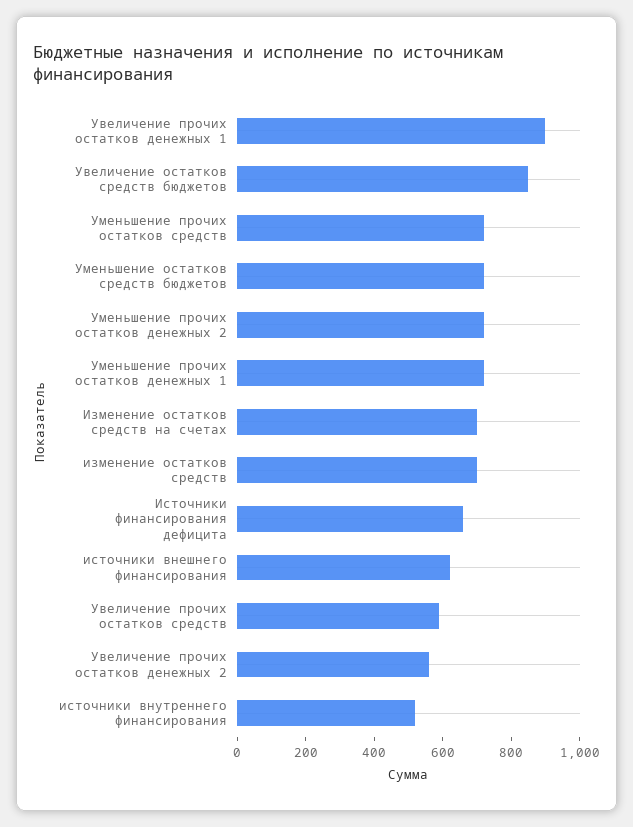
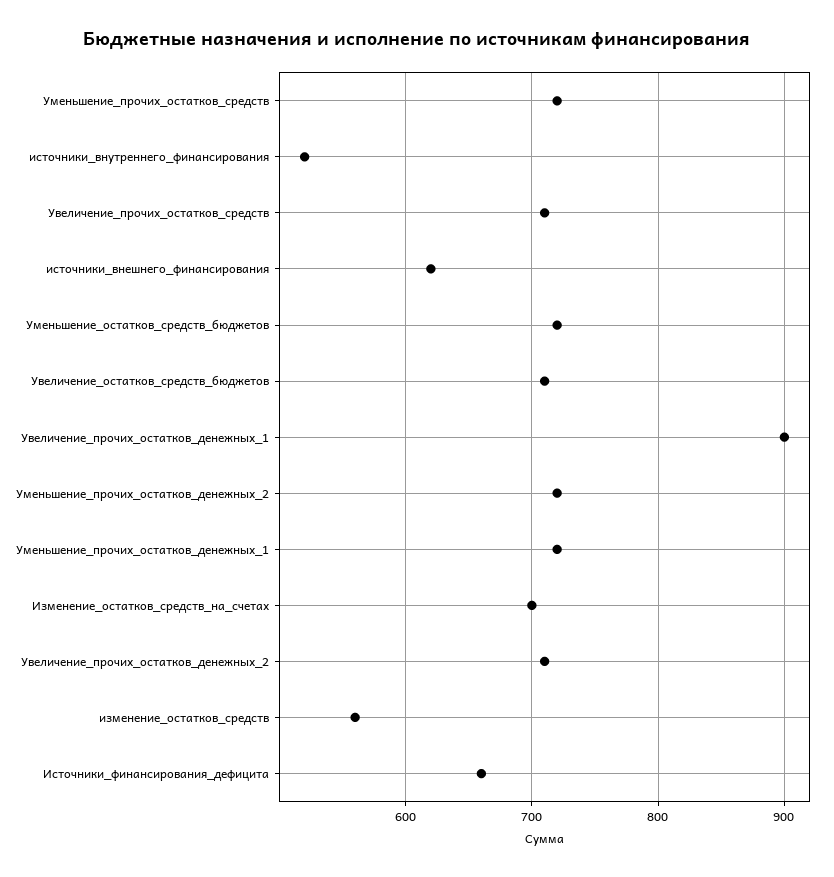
Увеличение остатков средств бюджетов: 850 -> 710
изменение остатков средств: 700 -> 560
Увеличение прочих остатков средств: 600 -> 710
Увеличение прочих остатков денежных 2: 550 -> 710

